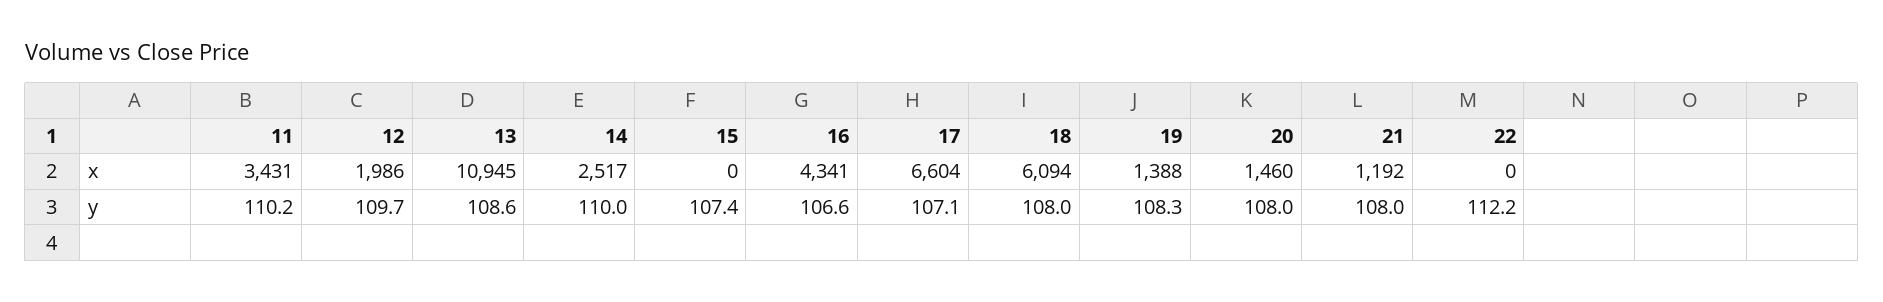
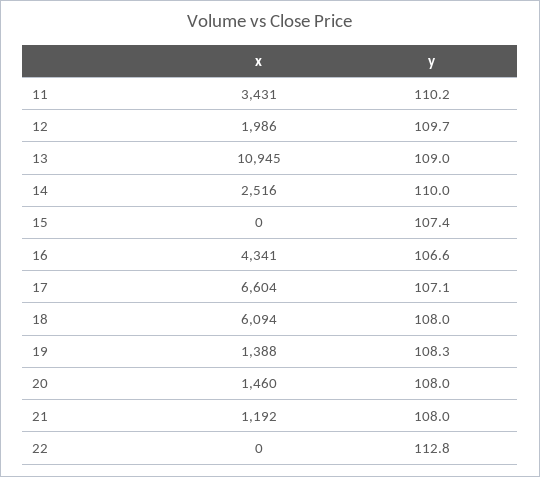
14, x: 2517 -> 2516
13, y: 108.6 -> 109
22, y: 112.2 -> 112.8

